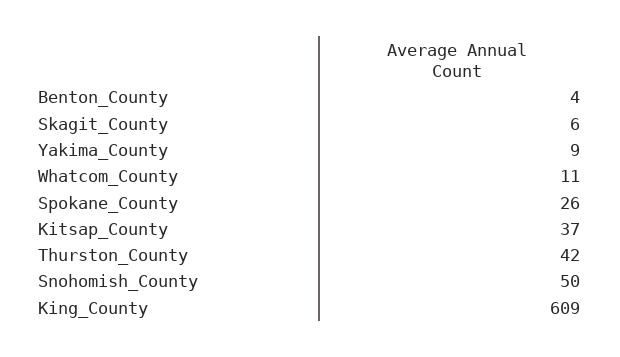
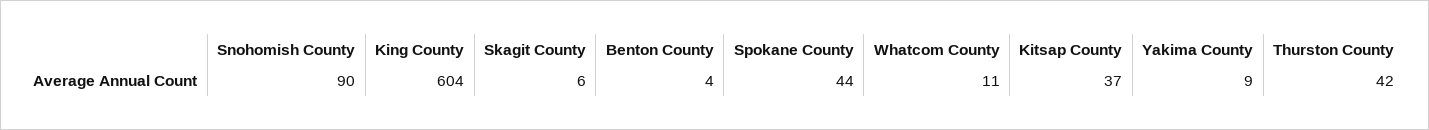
Spokane_County: 26 -> 44
Snohomish_County: 50 -> 90
King_County: 609 -> 604

